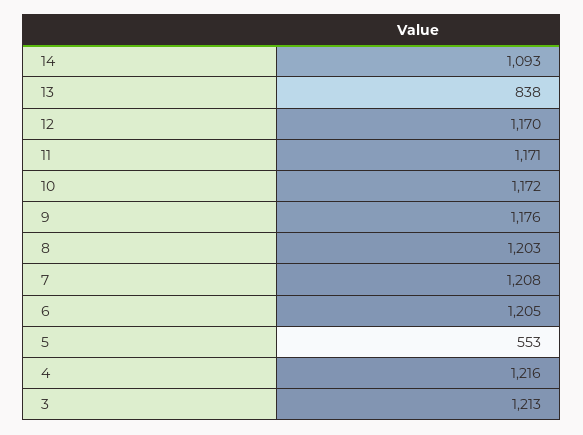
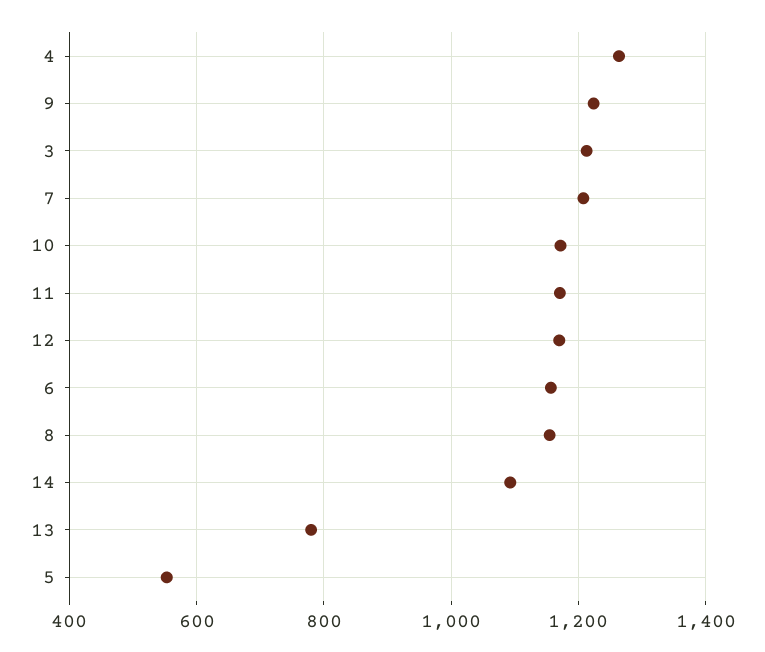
13: 838 -> 780
9: 1176 -> 1220
8: 1203 -> 1160
6: 1205 -> 1160
4: 1216 -> 1260

